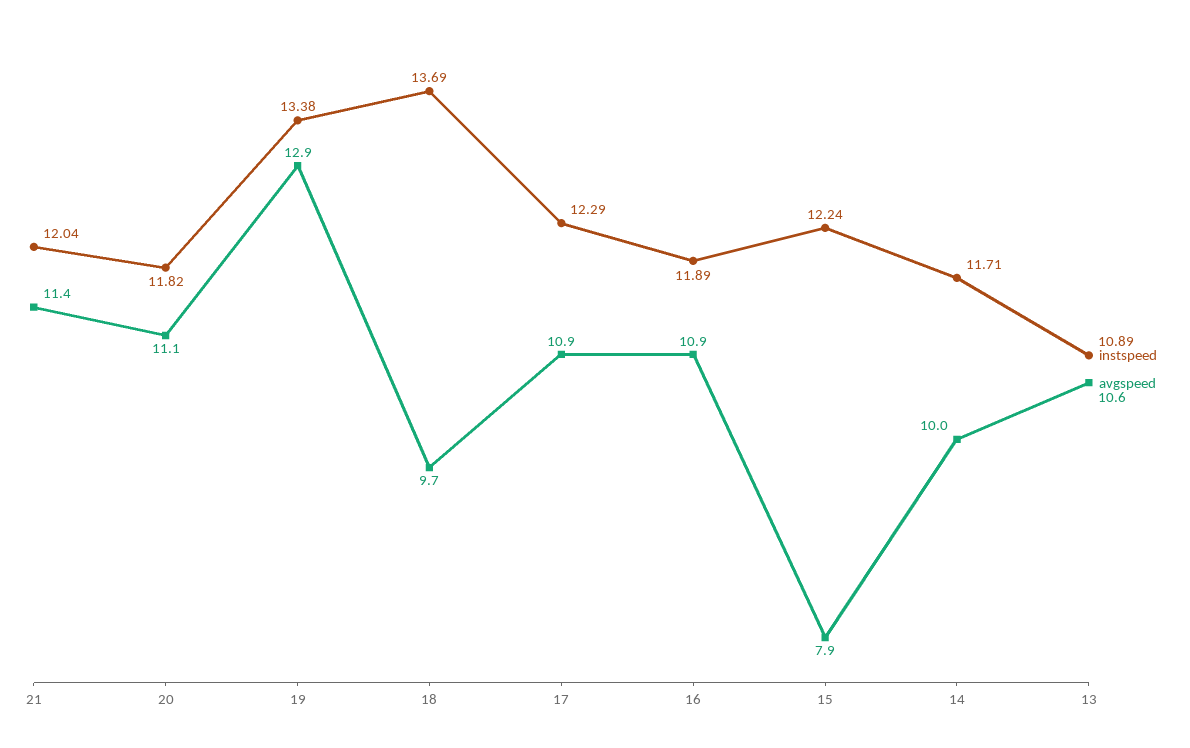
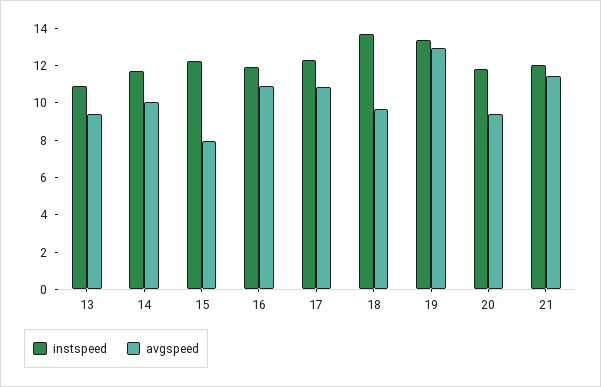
avgspeed, 20: 11.1 -> 9.5
avgspeed, 13: 10.6 -> 9.5

